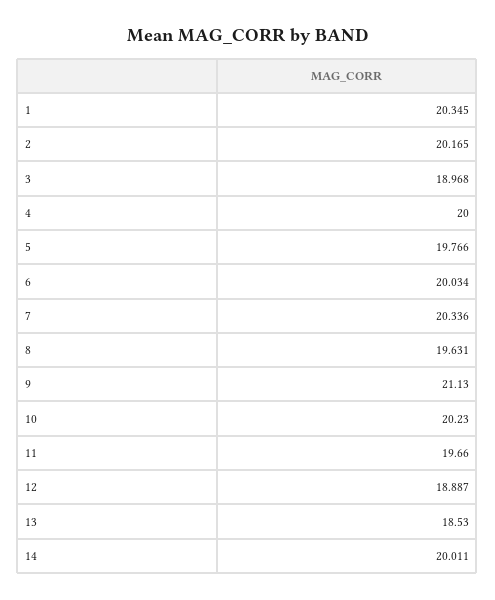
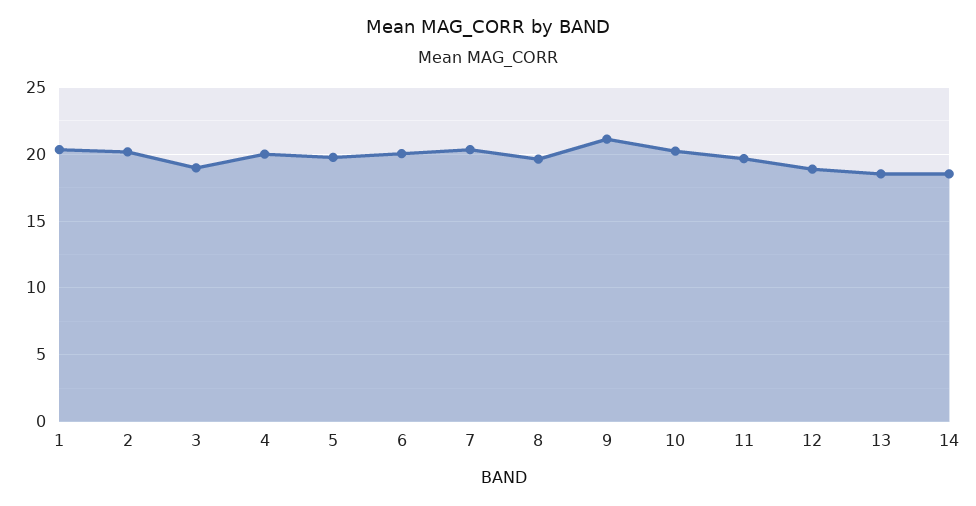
14: 20.011 -> 18.5

